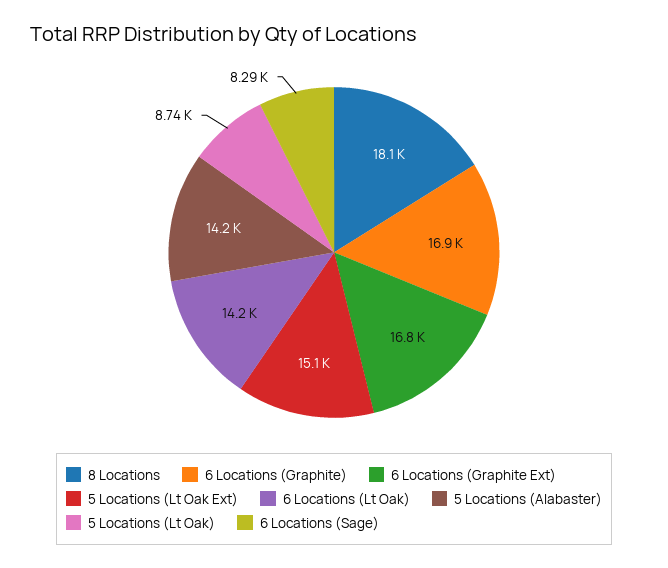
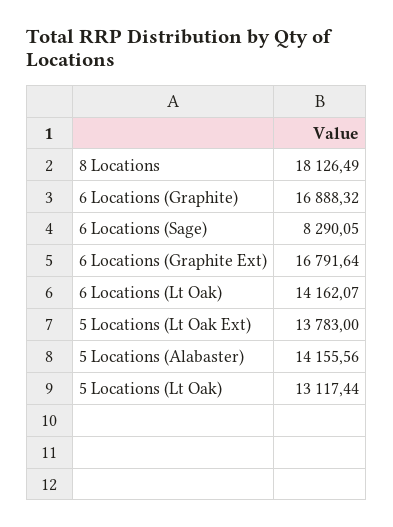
5 Locations (Lt Oak Ext): 15100 -> 13783
5 Locations (Lt Oak): 8740 -> 13117.44

